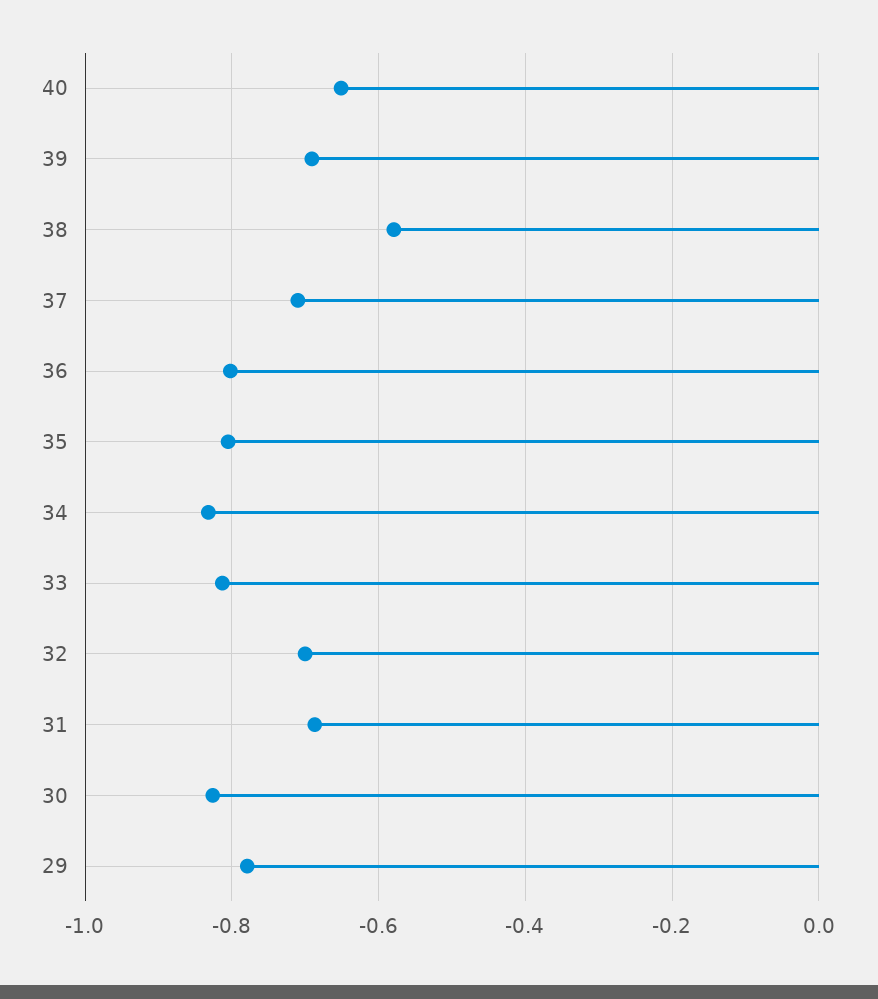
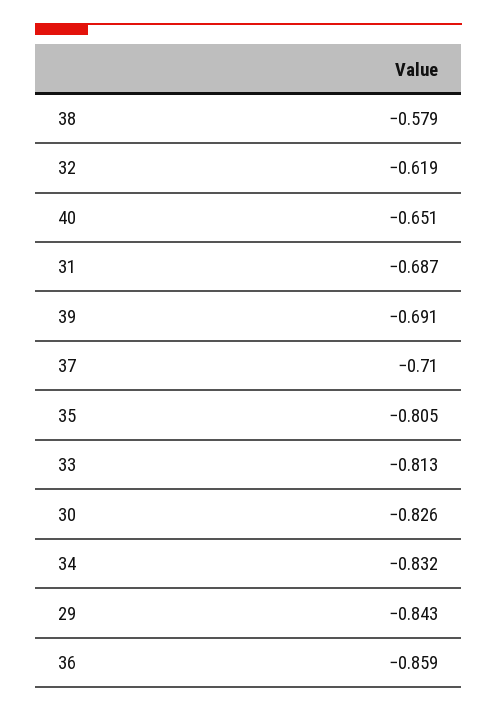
36: -0.8 -> -0.859
32: -0.7 -> -0.619
29: -0.78 -> -0.843

